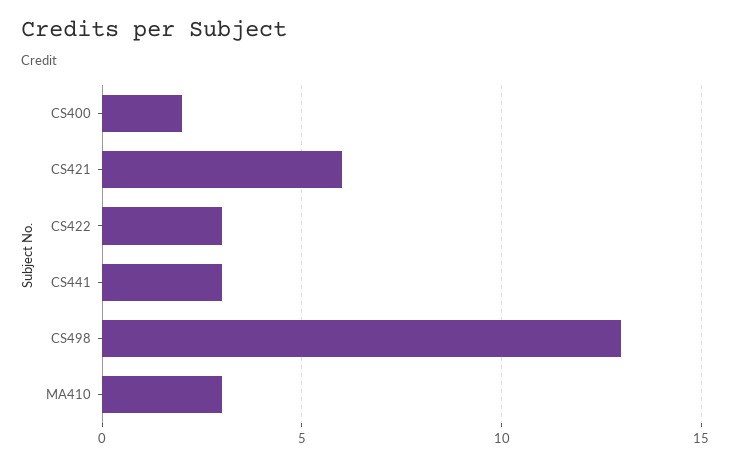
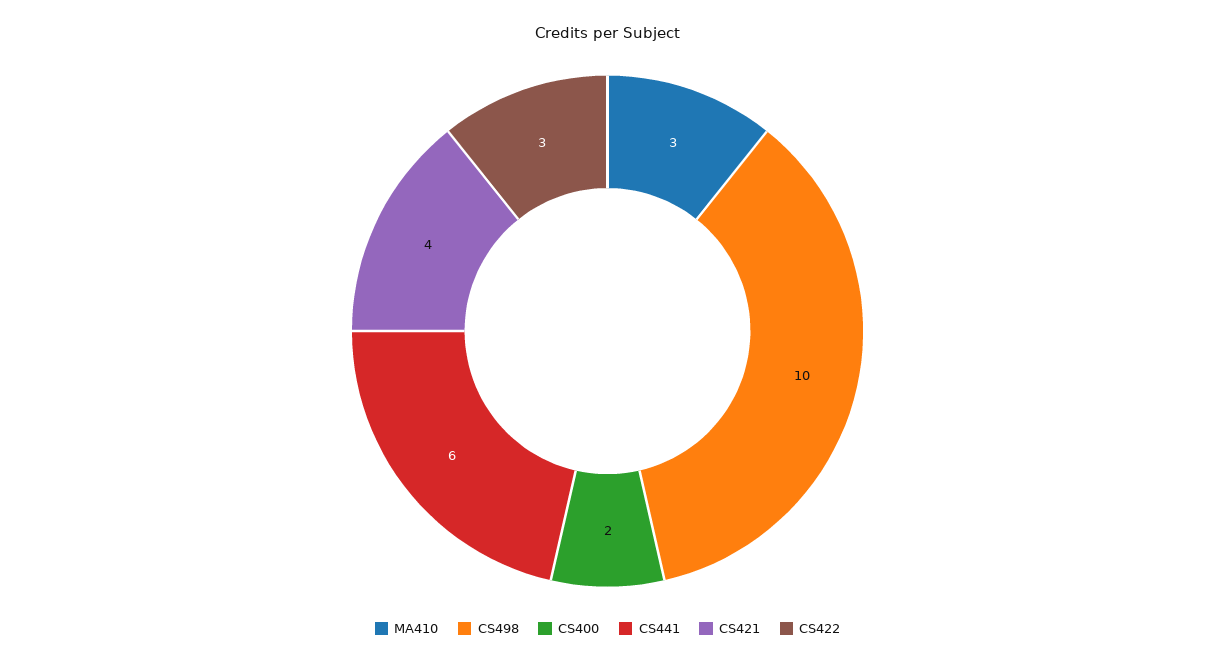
CS421: 6 -> 4
CS441: 3 -> 6
CS498: 13 -> 10

